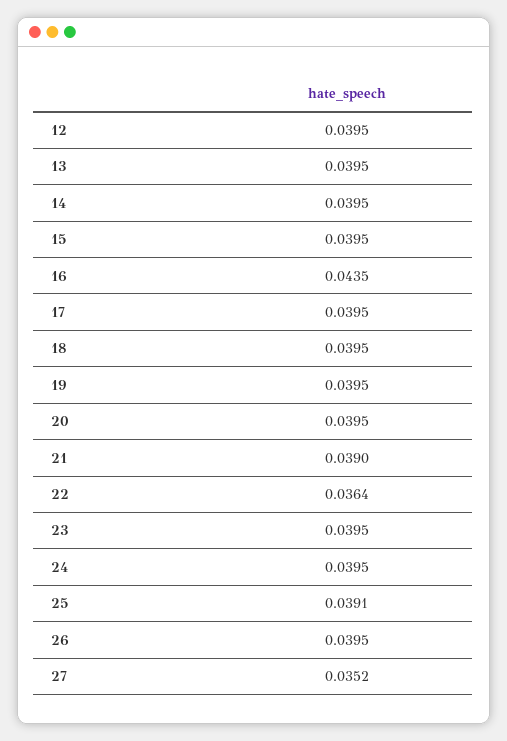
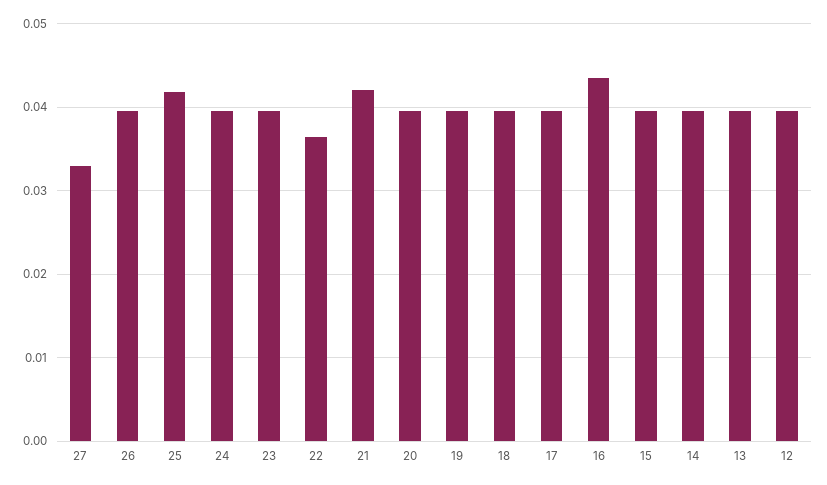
21: 0.039 -> 0.042
25: 0.0391 -> 0.042
27: 0.0352 -> 0.033

